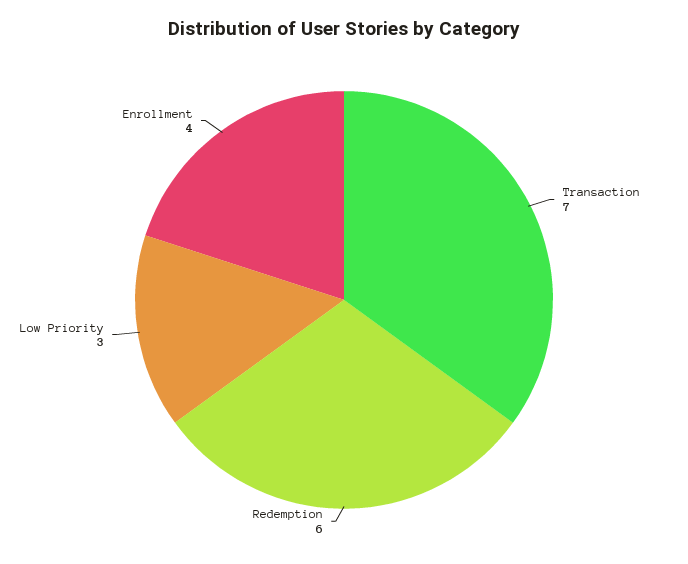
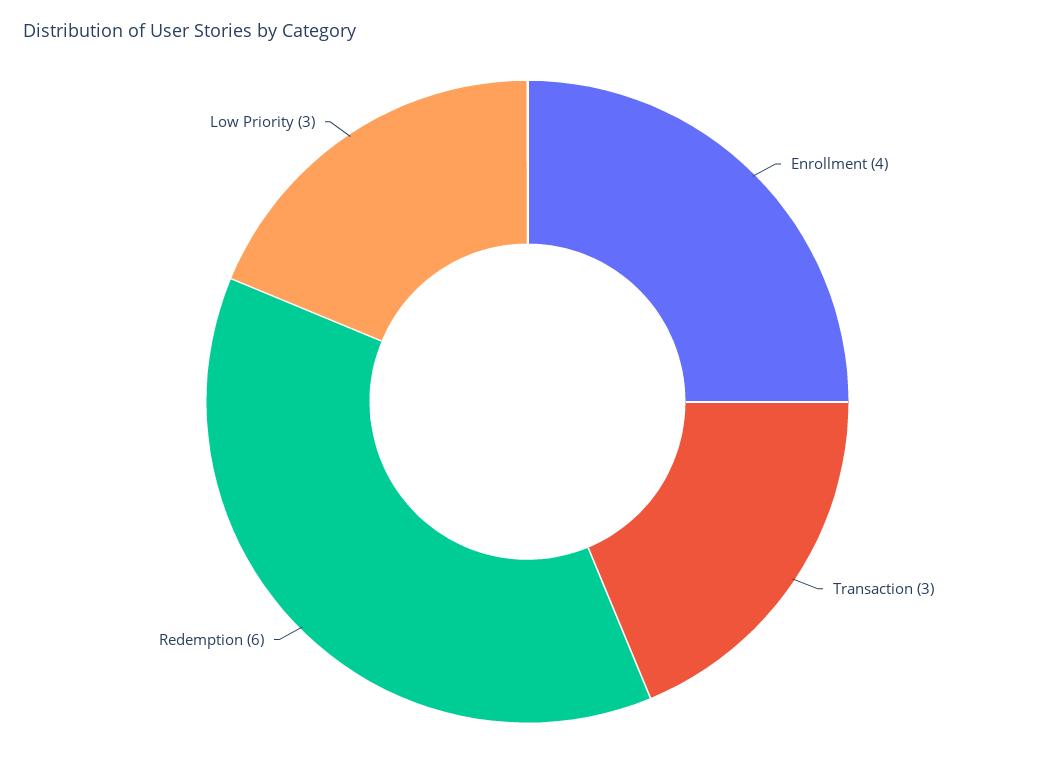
Transaction: 7 -> 3

